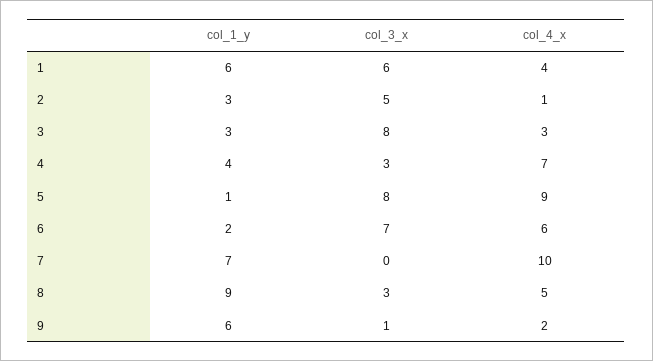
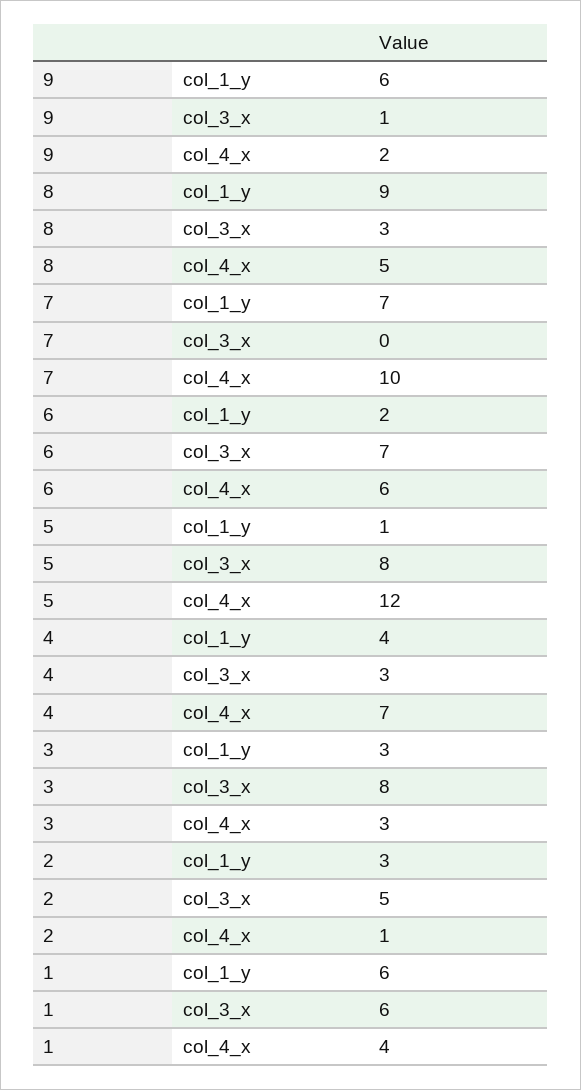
col_4_x, 5: 9 -> 12

